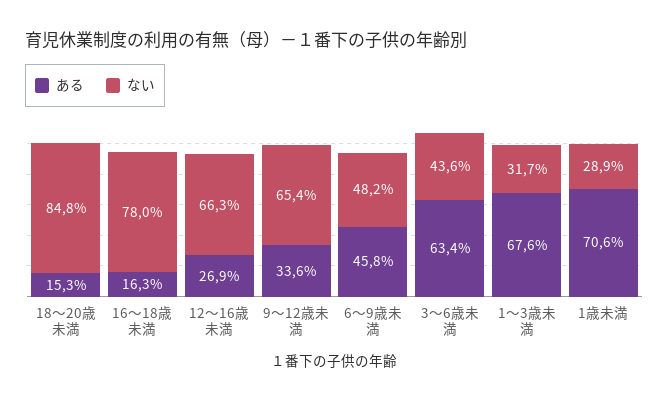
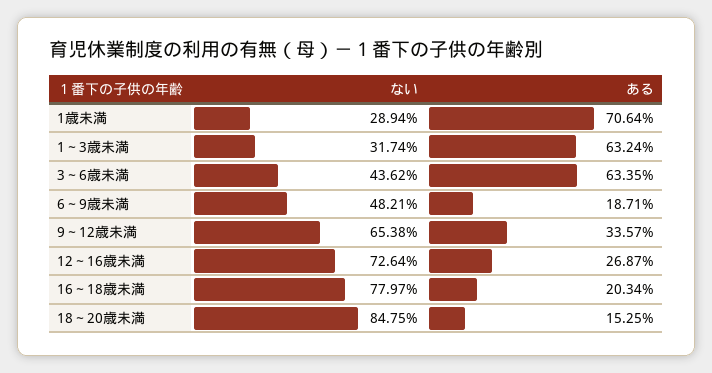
ある, 16～18歳未満: 16.3 -> 20.34
ない, 12～16歳未満: 66.3 -> 72.64
ある, 6～9歳未満: 45.8 -> 18.71
ある, 1～3歳未満: 67.6 -> 63.24

